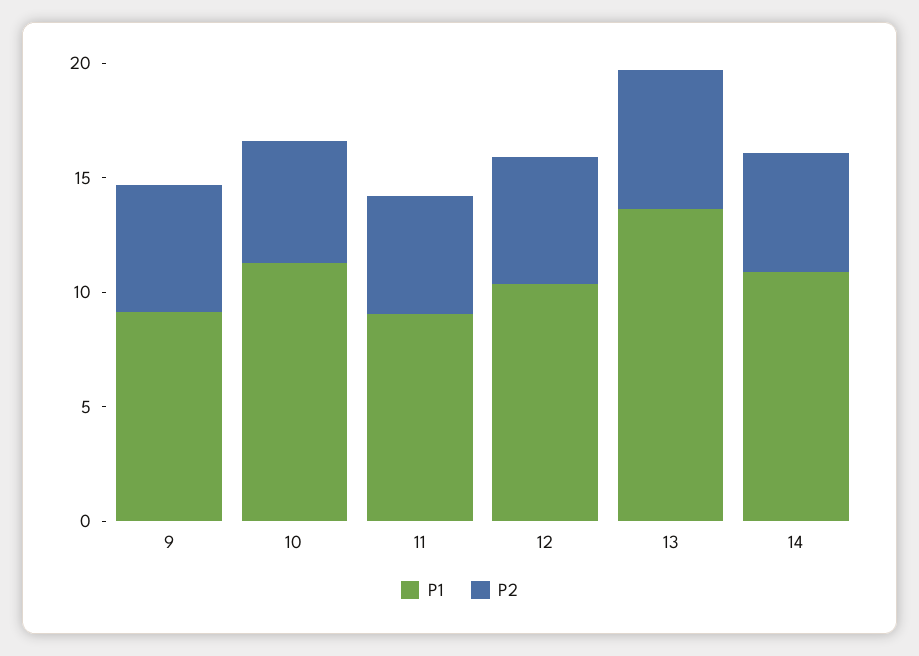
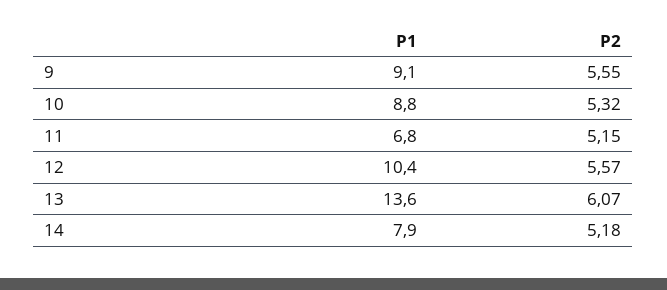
P1, 10: 11 -> 8.8
P1, 11: 9 -> 6.8
P1, 14: 11 -> 7.9

